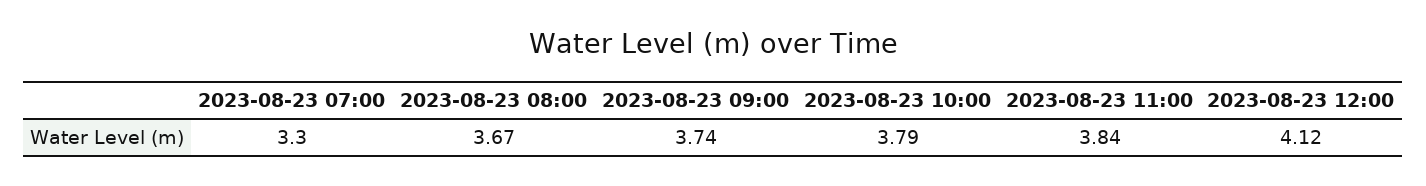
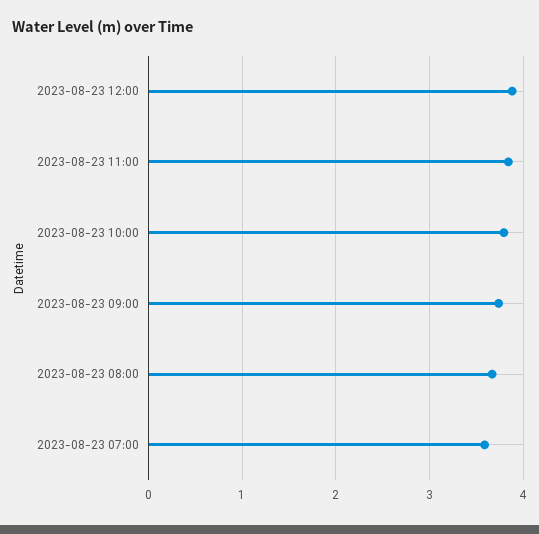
2023-08-23 07:00: 3.3 -> 3.6
2023-08-23 12:00: 4.12 -> 3.9

